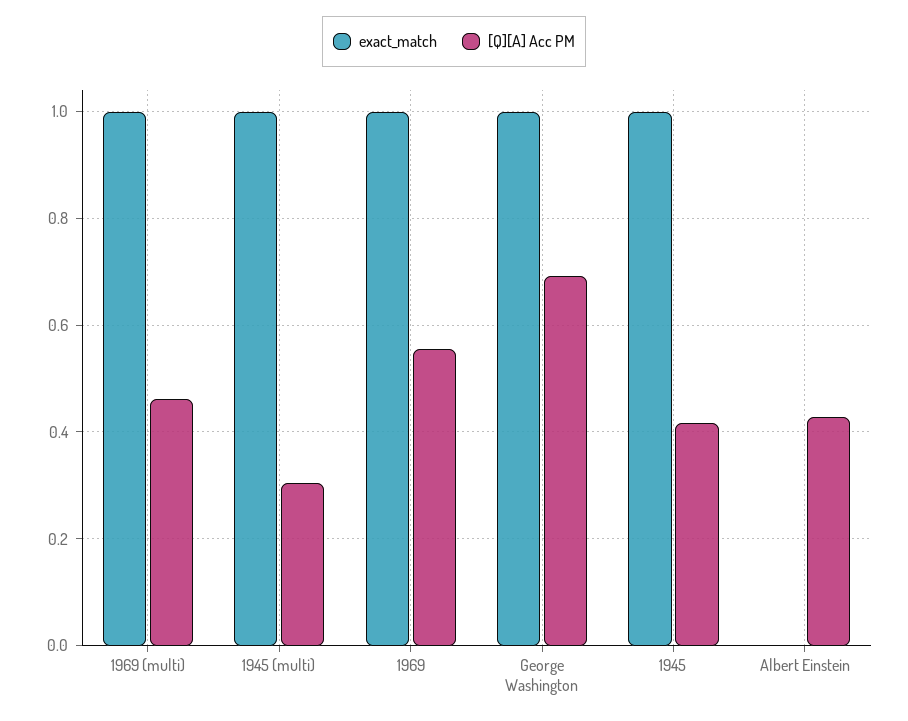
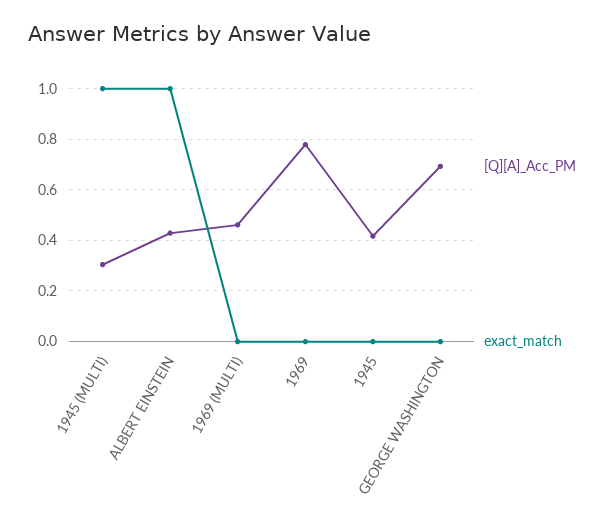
exact_match, 1969 (multi): 1 -> 0
exact_match, 1969: 1 -> 0
[Q][A] Acc PM, 1969: 0.56 -> 0.775
exact_match, George Washington: 1 -> 0
exact_match, 1945: 1 -> 0
exact_match, Albert Einstein: 0 -> 1

